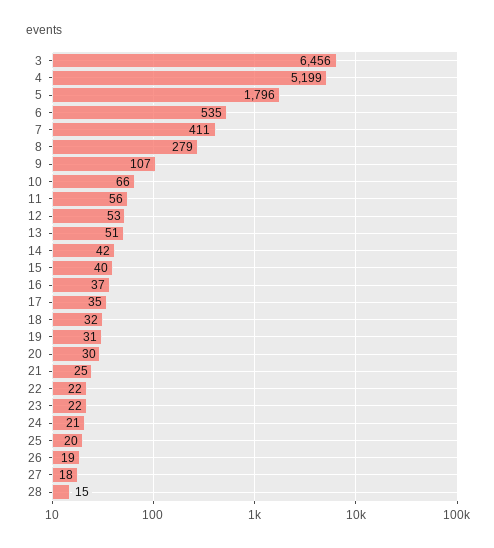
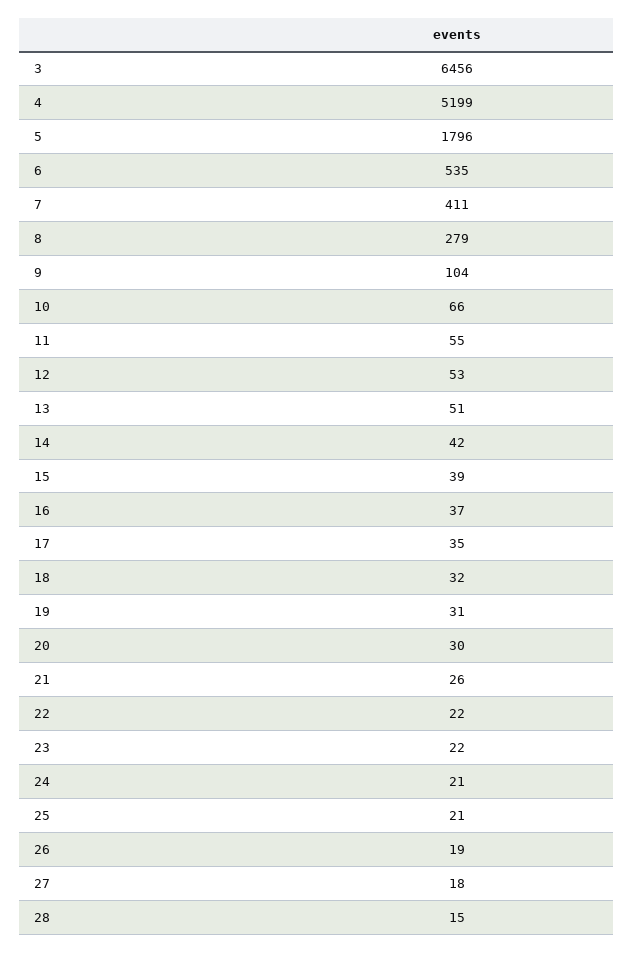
9: 107 -> 104
11: 56 -> 55
15: 40 -> 39
21: 25 -> 26
25: 20 -> 21

